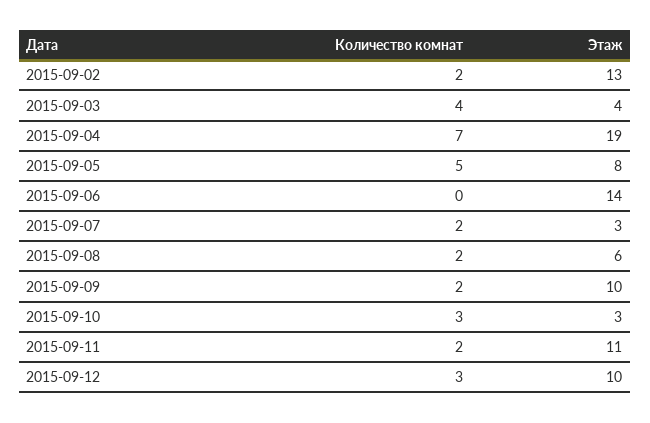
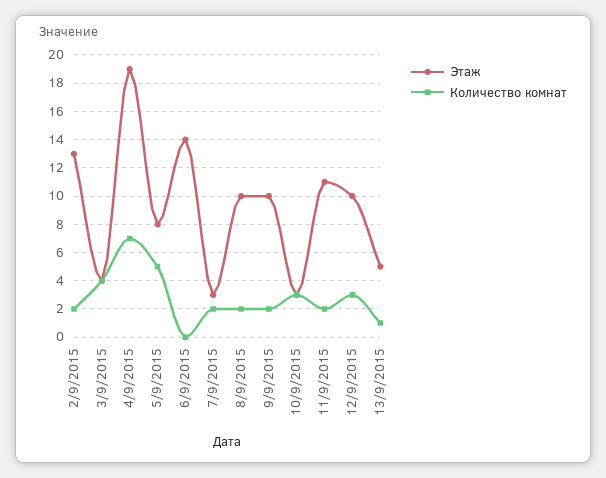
Этаж, 2015-09-08: 6 -> 10
Этаж, 13/9/2015: none -> 5
Количество комнат, 13/9/2015: none -> 1

